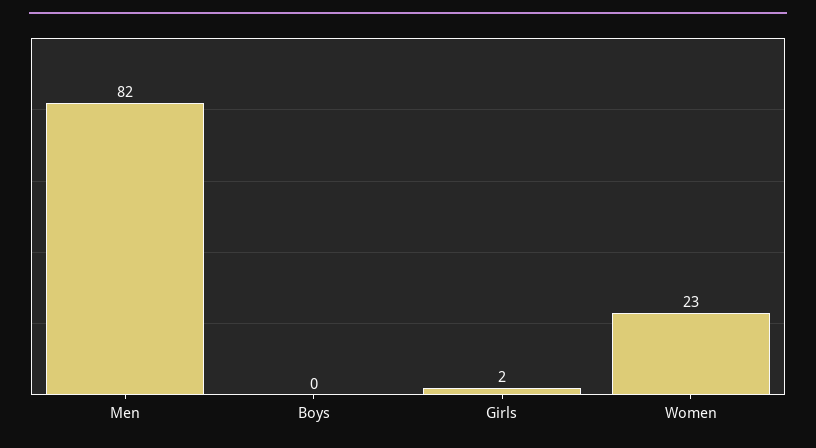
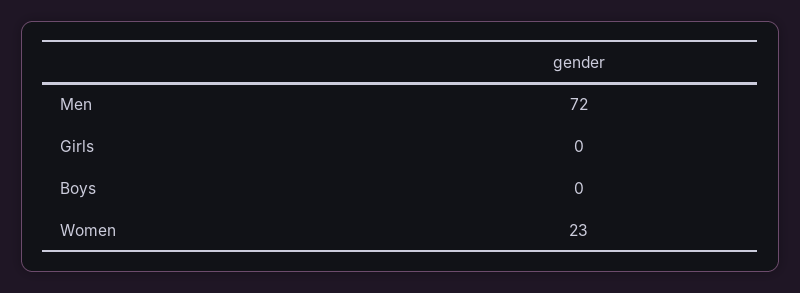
Men: 82 -> 72
Girls: 2 -> 0

